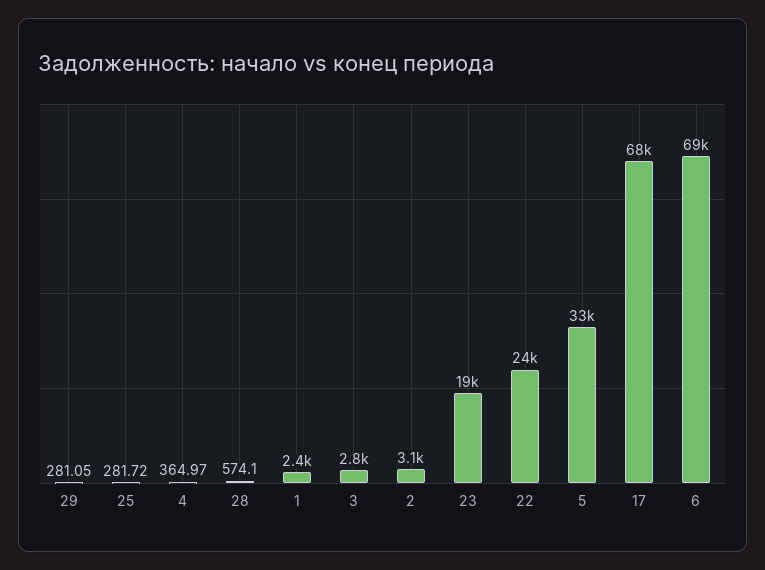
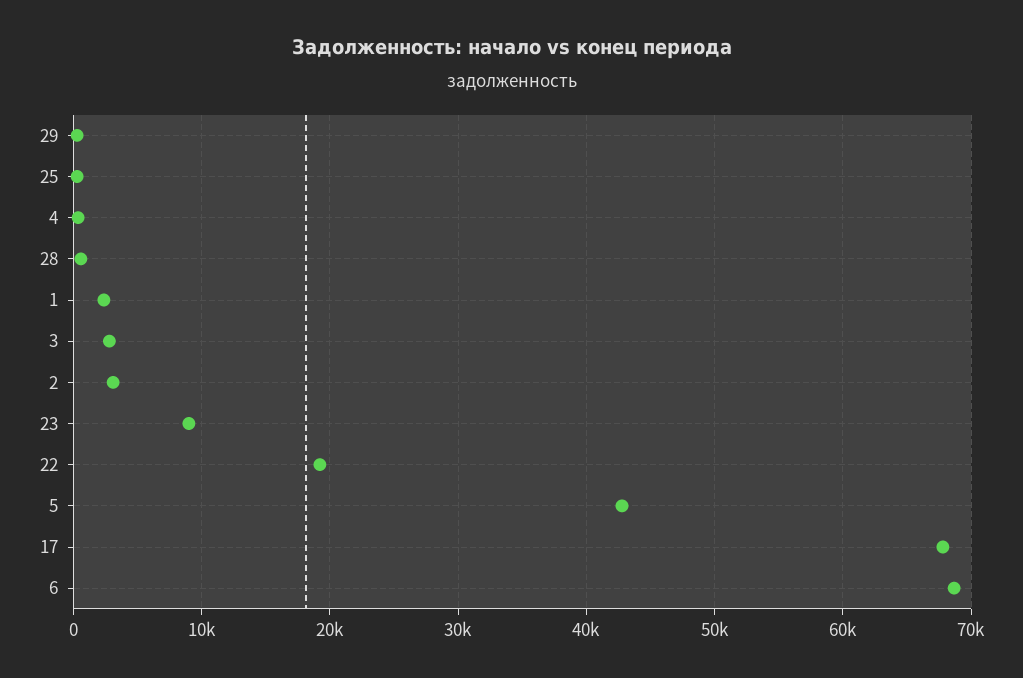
23: 19000 -> 9000
22: 24000 -> 19000
5: 33000 -> 43000

